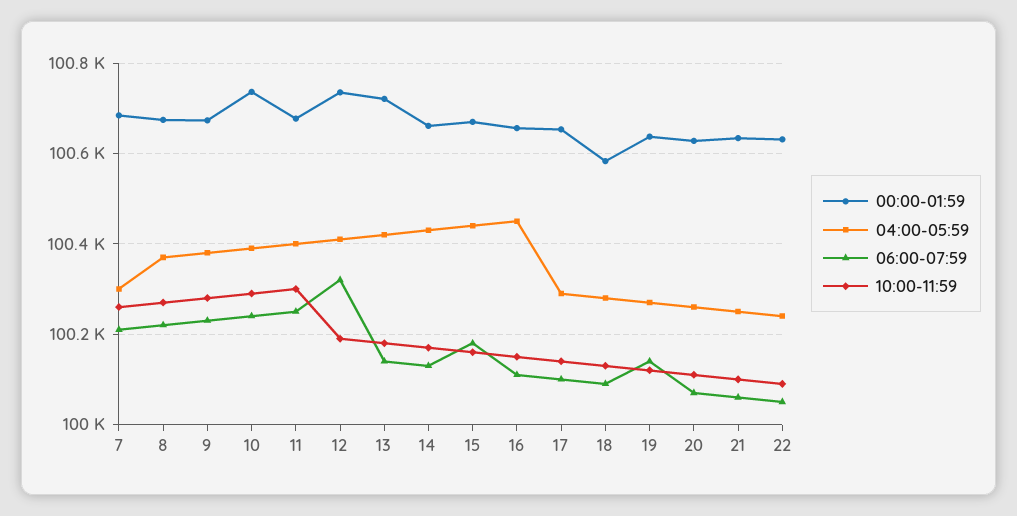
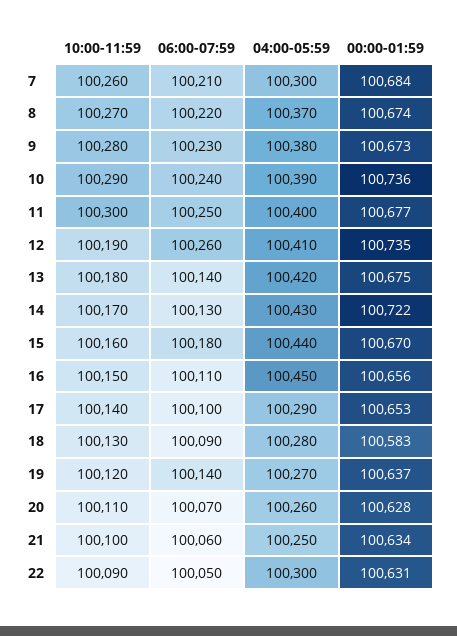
06:00-07:59, 12: 100320 -> 100260
00:00-01:59, 13: 100720 -> 100675
00:00-01:59, 14: 100660 -> 100722
04:00-05:59, 22: 100240 -> 100300

